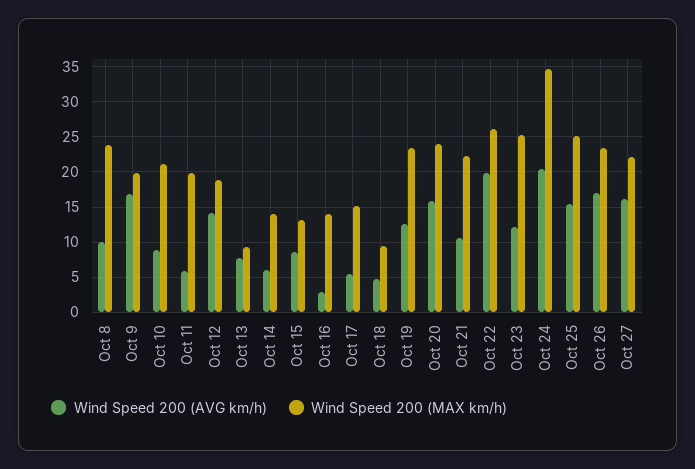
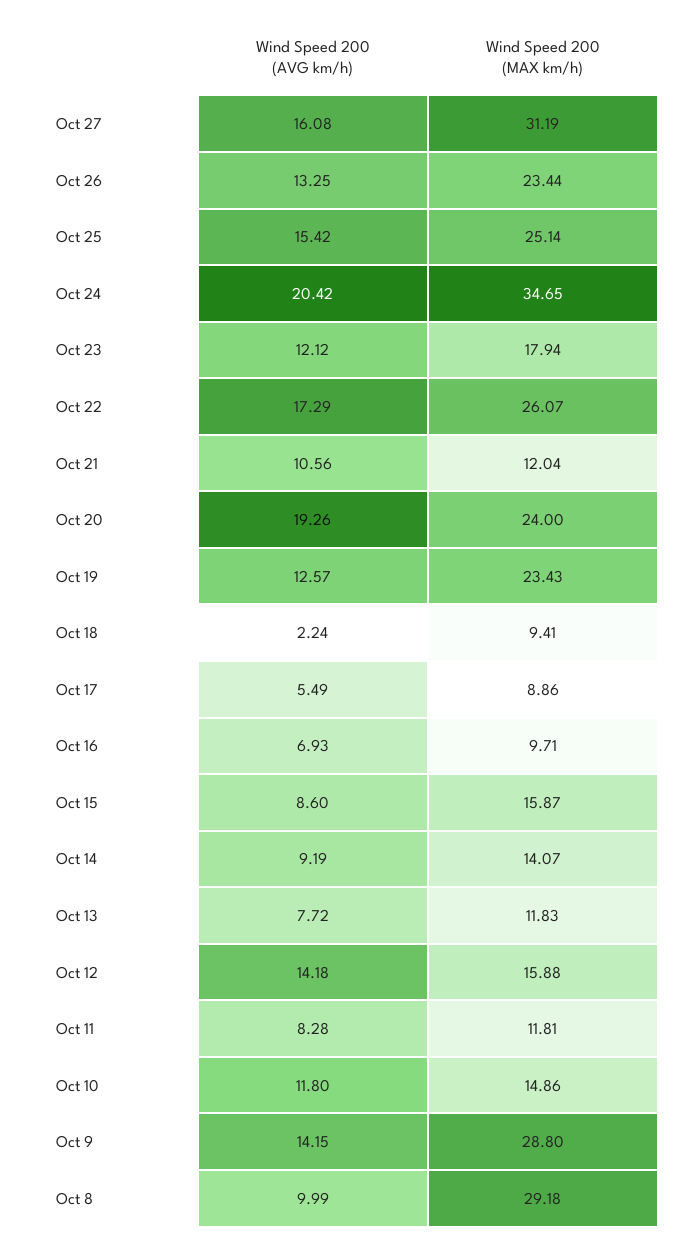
Wind Speed 200 (MAX km/h), Oct 8: 24 -> 29.18
Wind Speed 200 (AVG km/h), Oct 9: 17 -> 14.15
Wind Speed 200 (MAX km/h), Oct 9: 20 -> 28.8
Wind Speed 200 (AVG km/h), Oct 10: 9 -> 11.8
Wind Speed 200 (MAX km/h), Oct 10: 21 -> 14.86
Wind Speed 200 (AVG km/h), Oct 11: 6 -> 8.28
Wind Speed 200 (MAX km/h), Oct 11: 20 -> 11.81
Wind Speed 200 (MAX km/h), Oct 12: 19 -> 15.88
Wind Speed 200 (MAX km/h), Oct 13: 9 -> 11.83
Wind Speed 200 (AVG km/h), Oct 14: 6 -> 9.19
Wind Speed 200 (MAX km/h), Oct 15: 13 -> 15.87
Wind Speed 200 (AVG km/h), Oct 16: 3 -> 6.93
Wind Speed 200 (MAX km/h), Oct 16: 14 -> 9.71
Wind Speed 200 (MAX km/h), Oct 17: 15 -> 8.86
Wind Speed 200 (AVG km/h), Oct 18: 5 -> 2.24
Wind Speed 200 (AVG km/h), Oct 20: 16 -> 19.26
Wind Speed 200 (MAX km/h), Oct 21: 22 -> 12.04
Wind Speed 200 (AVG km/h), Oct 22: 20 -> 17.29
Wind Speed 200 (MAX km/h), Oct 23: 25 -> 17.94
Wind Speed 200 (AVG km/h), Oct 26: 17 -> 13.25
Wind Speed 200 (MAX km/h), Oct 27: 22 -> 31.19

